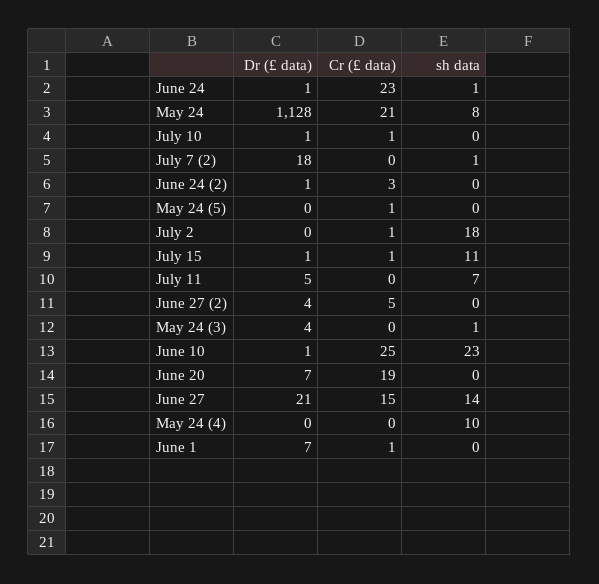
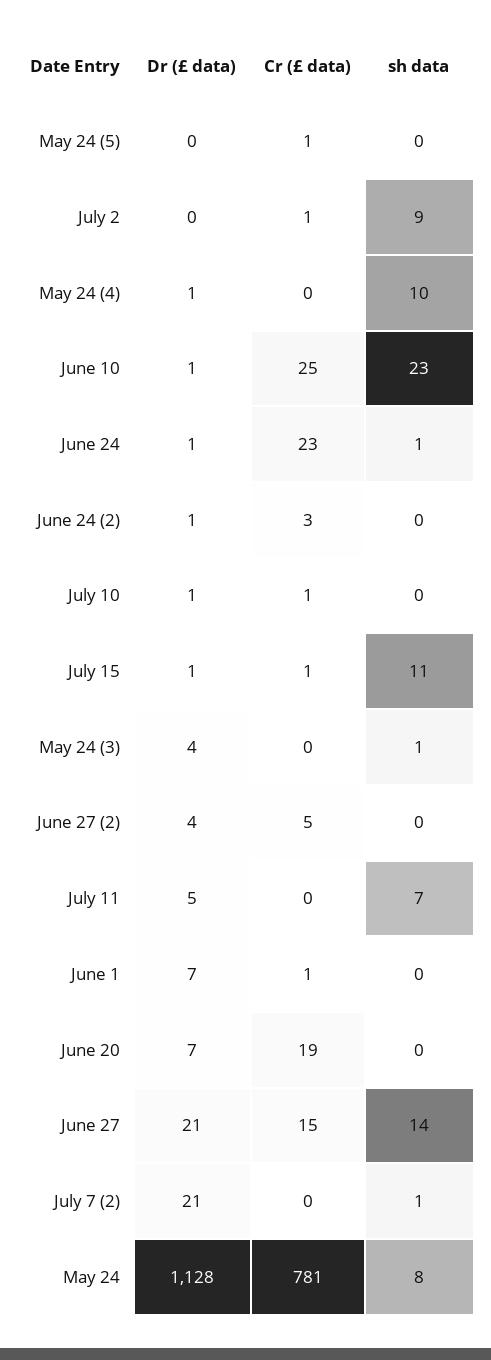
Cr (£ data), May 24: 21 -> 781
Dr (£ data), July 7 (2): 18 -> 21
sh data, July 2: 18 -> 9
Dr (£ data), May 24 (4): 0 -> 1

